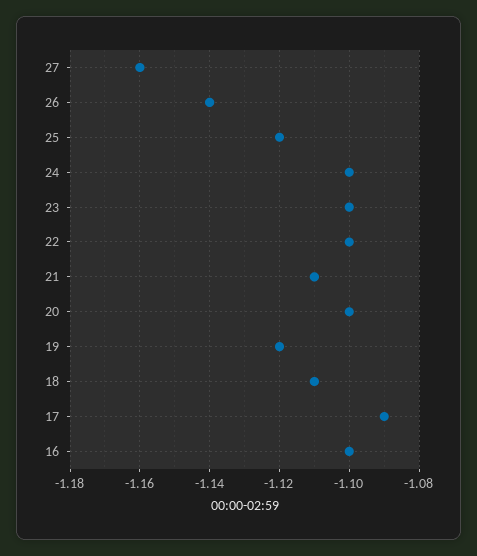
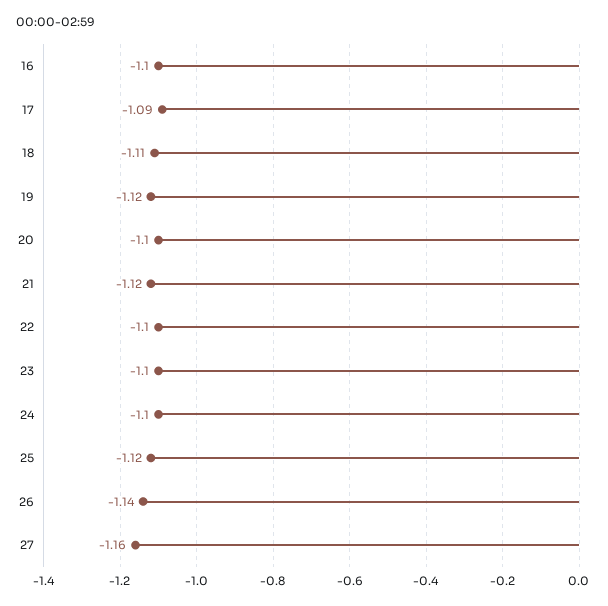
21: -1.11 -> -1.12

